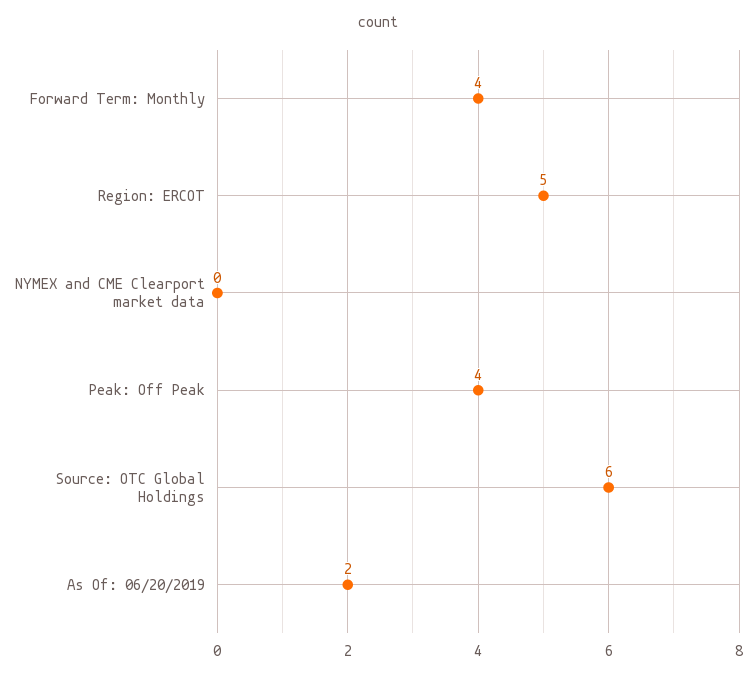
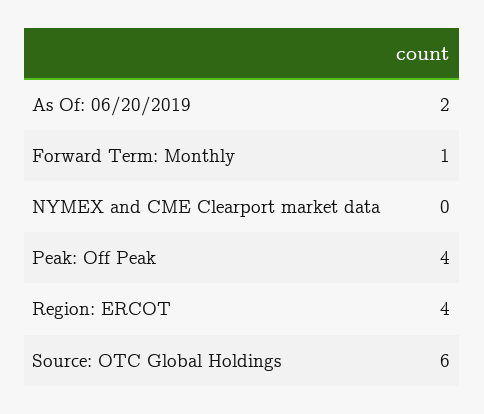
Forward Term: Monthly: 4 -> 1
Region: ERCOT: 5 -> 4

